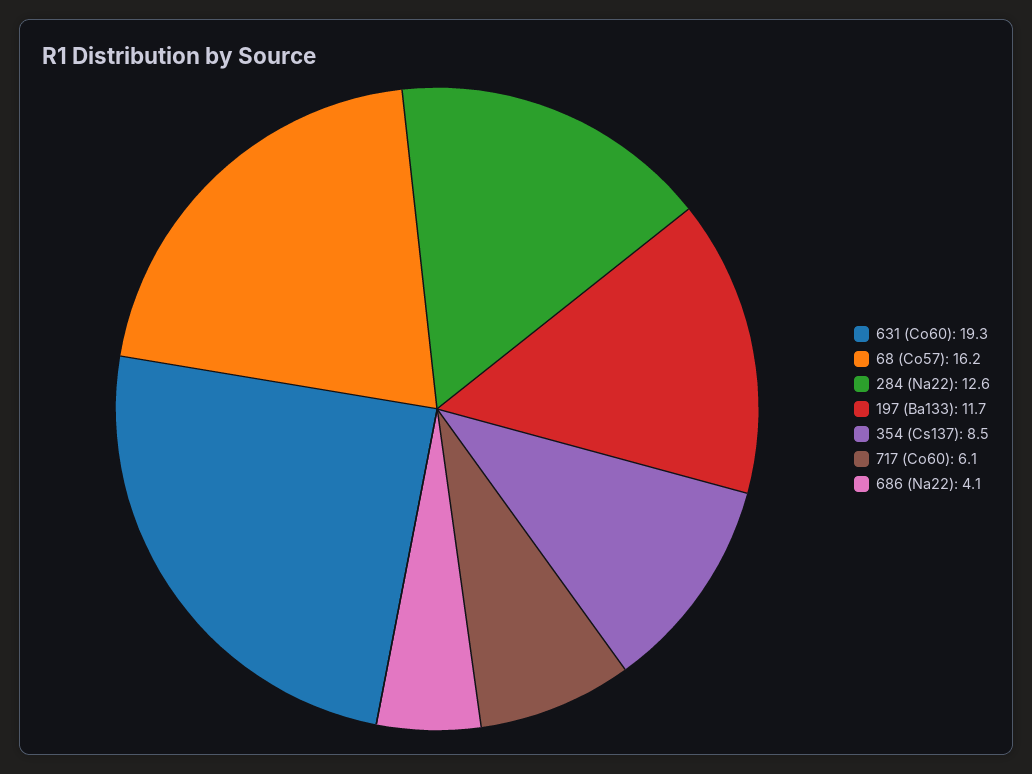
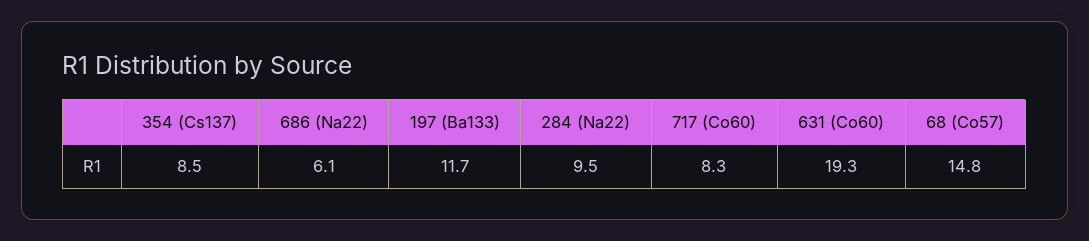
68 (Co57): 16.2 -> 14.8
284 (Na22): 12.6 -> 9.5
717 (Co60): 6.1 -> 8.3
686 (Na22): 4.1 -> 6.1

